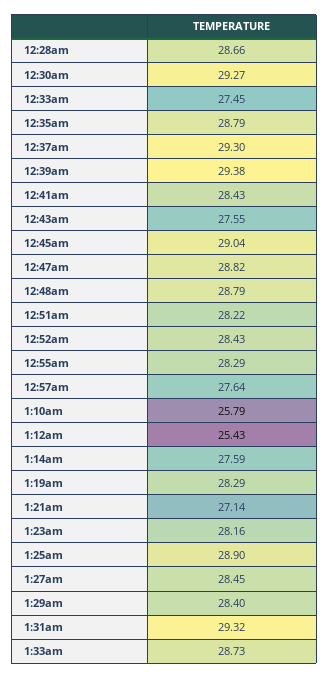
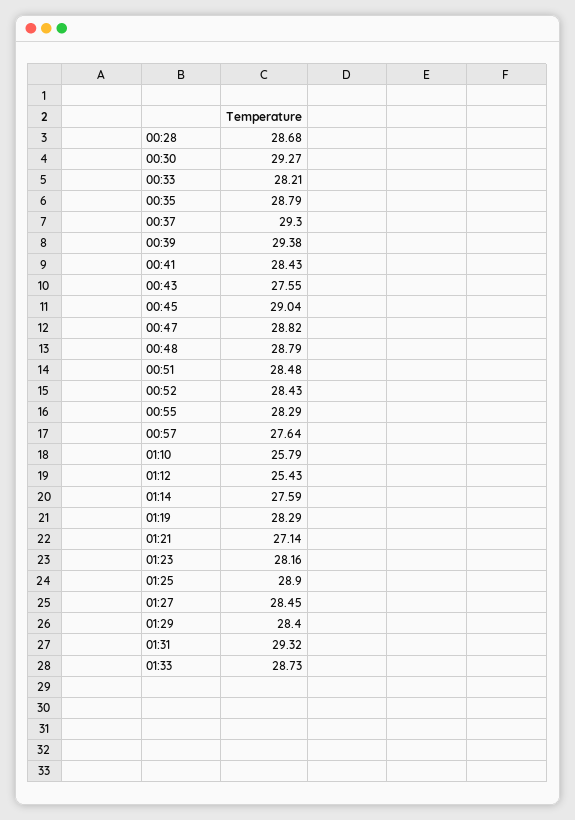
12:28am: 28.66 -> 28.68
12:33am: 27.45 -> 28.21
12:51am: 28.22 -> 28.48

